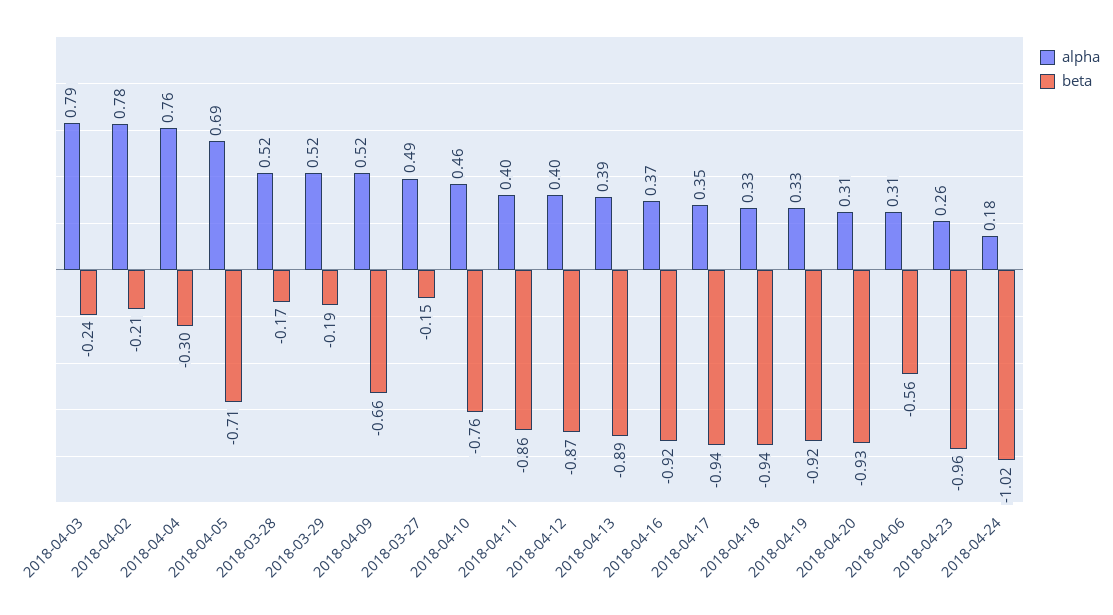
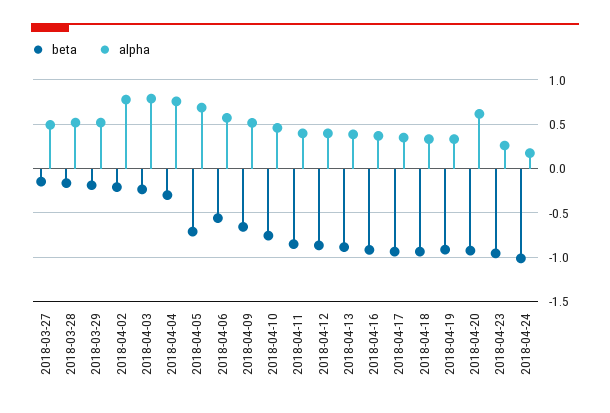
alpha, 2018-04-20: 0.31 -> 0.6
alpha, 2018-04-06: 0.31 -> 0.6

